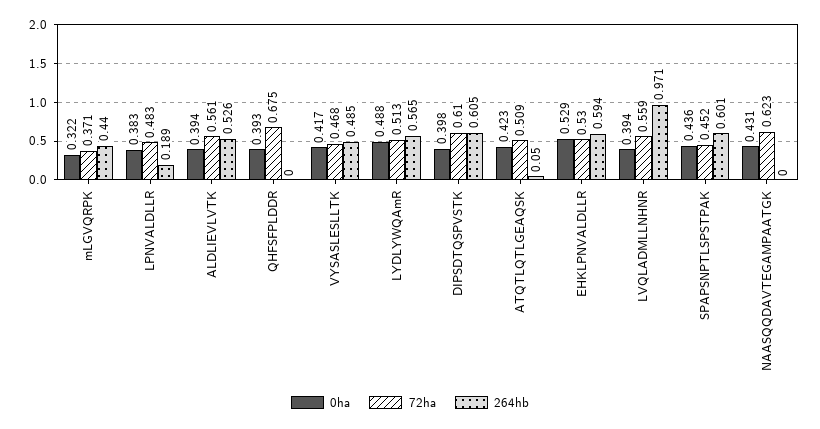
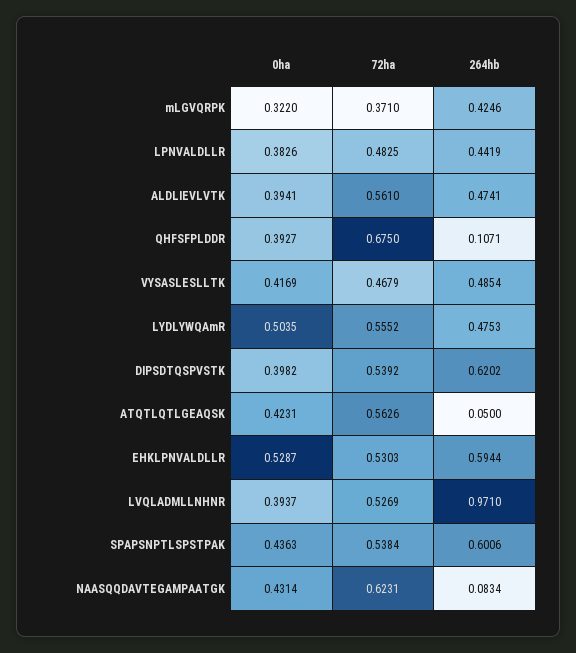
264hb, mLGVQRPK: 0.44 -> 0.4246
264hb, LPNVALDLLR: 0.189 -> 0.4419
264hb, ALDLIEVLVTK: 0.526 -> 0.4741
264hb, QHFSFPLDDR: 0 -> 0.1071
0ha, LYDLYWQAmR: 0.488 -> 0.5035
72ha, LYDLYWQAmR: 0.513 -> 0.5552
264hb, LYDLYWQAmR: 0.565 -> 0.4753
72ha, DIPSDTQSPVSTK: 0.61 -> 0.5392
264hb, DIPSDTQSPVSTK: 0.605 -> 0.6202
72ha, ATQTLQTLGEAQSK: 0.509 -> 0.5626
72ha, LVQLADMLLNHNR: 0.559 -> 0.5269
72ha, SPAPSNPTLSPSTPAK: 0.452 -> 0.5384
264hb, NAASQQDAVTEGAMPAATGK: 0 -> 0.0834

